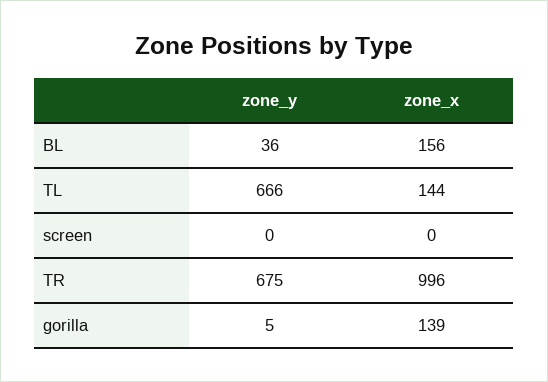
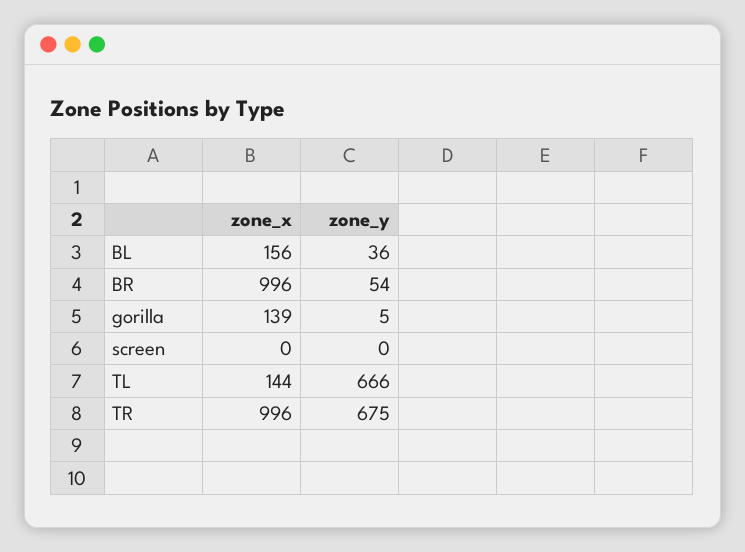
zone_x, BR: none -> 996
zone_y, BR: none -> 54

